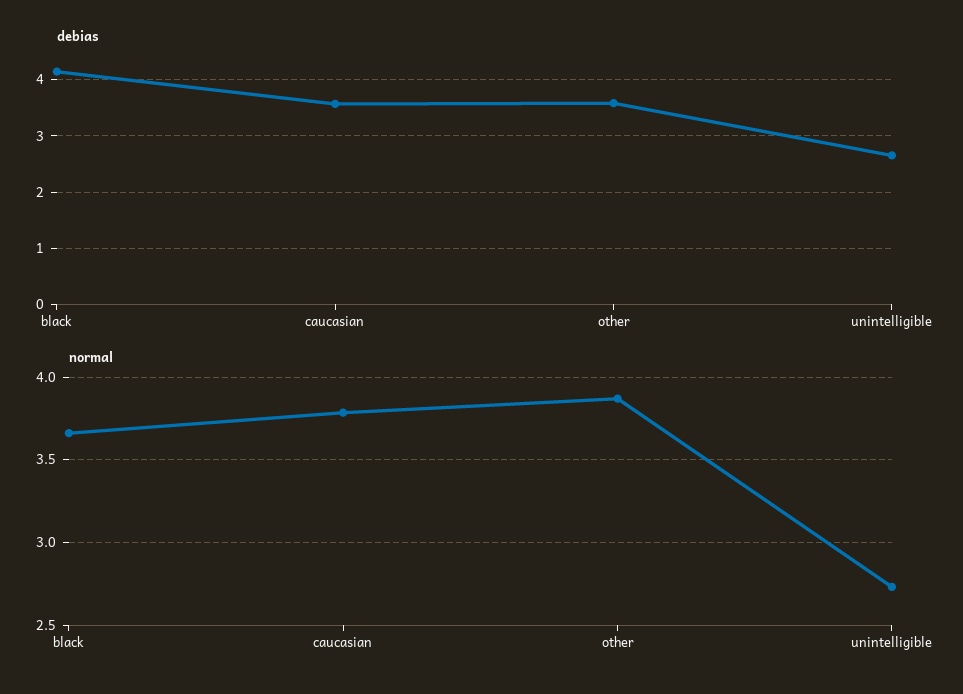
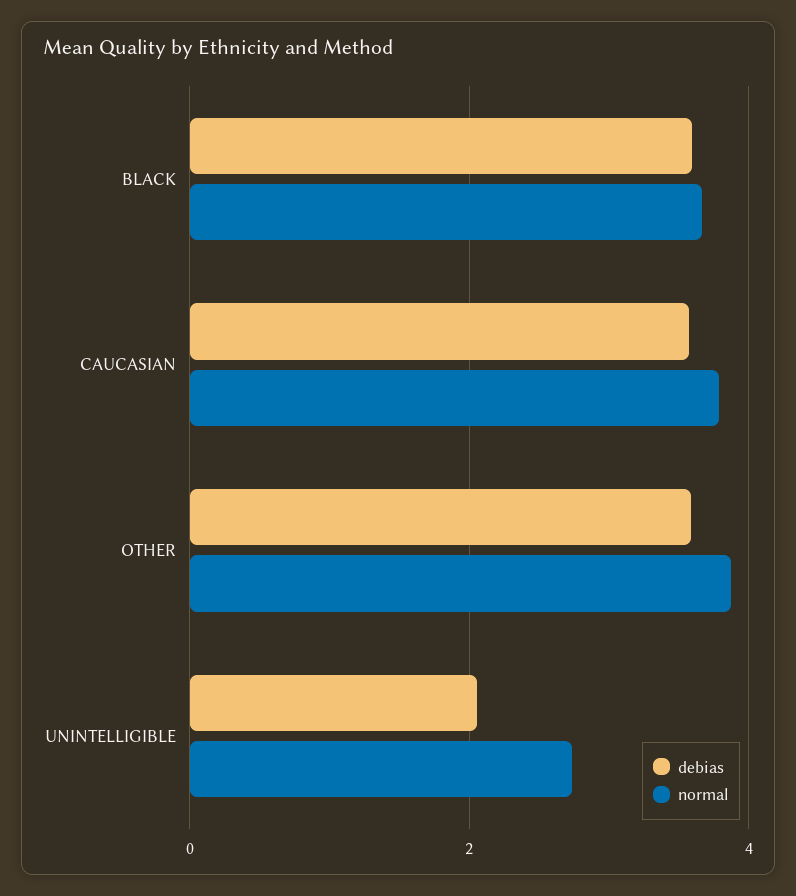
debias, black: 4.2 -> 3.6
debias, unintelligible: 2.6 -> 2

